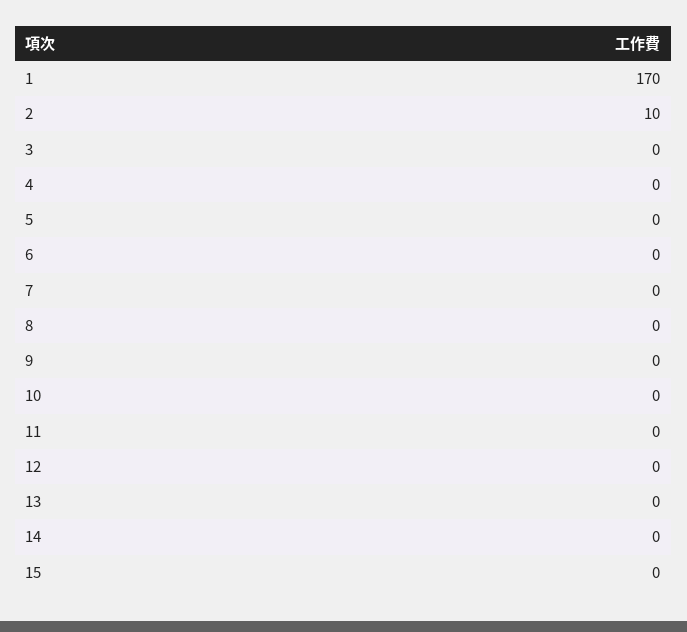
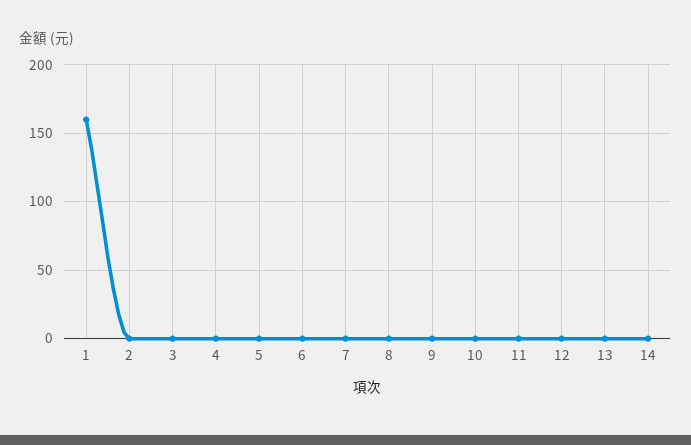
1: 170 -> 160
2: 10 -> 0
15: 0 -> none

